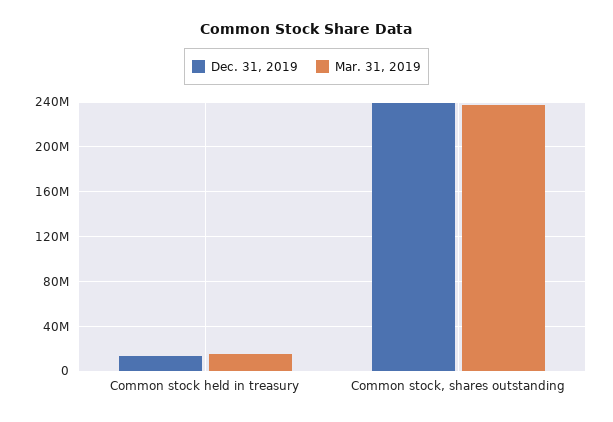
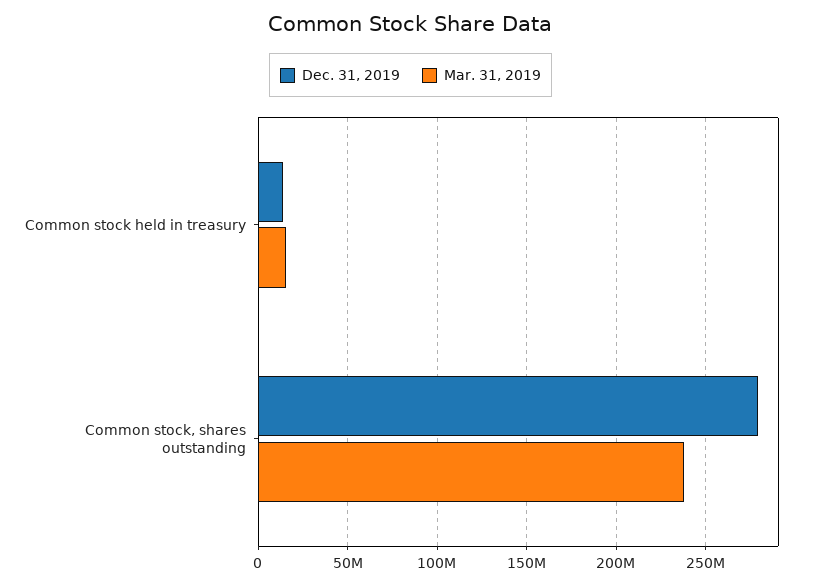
Dec. 31, 2019, Common stock, shares outstanding: 240000000 -> 280000000

